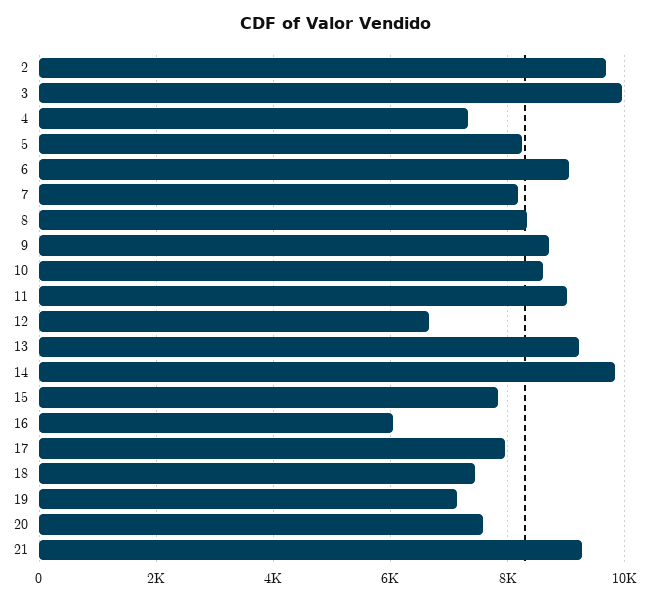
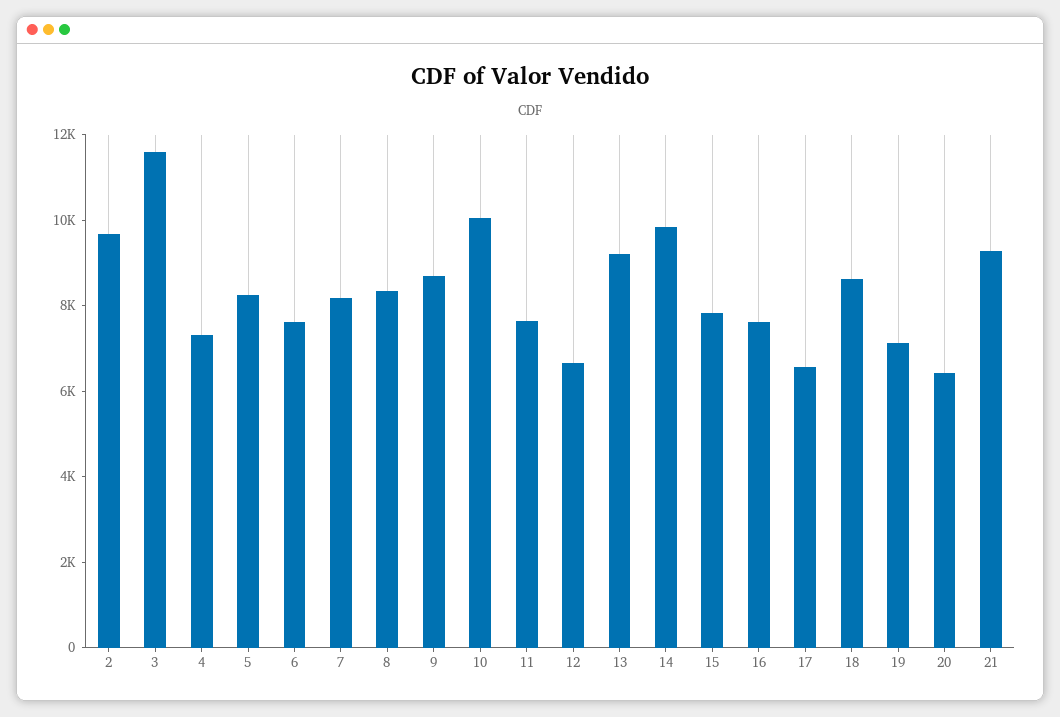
3: 10000 -> 11500
6: 9000 -> 7500
10: 8600 -> 10000
11: 9000 -> 7500
16: 6000 -> 7500
17: 8000 -> 6500
18: 7400 -> 8500
20: 7600 -> 6500

